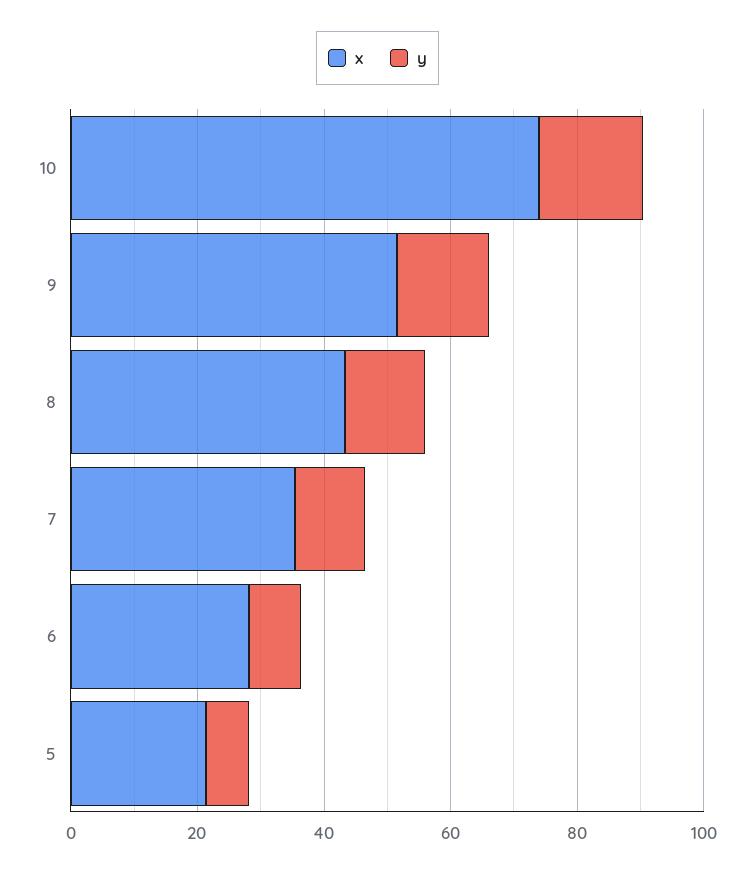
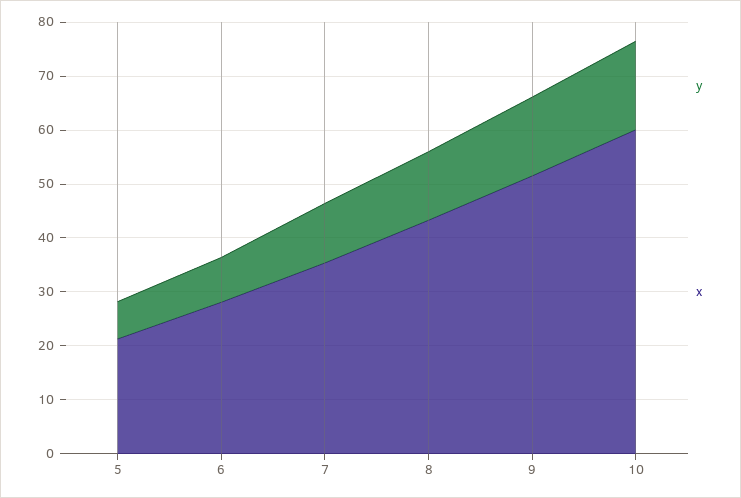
x, 10: 75 -> 60

